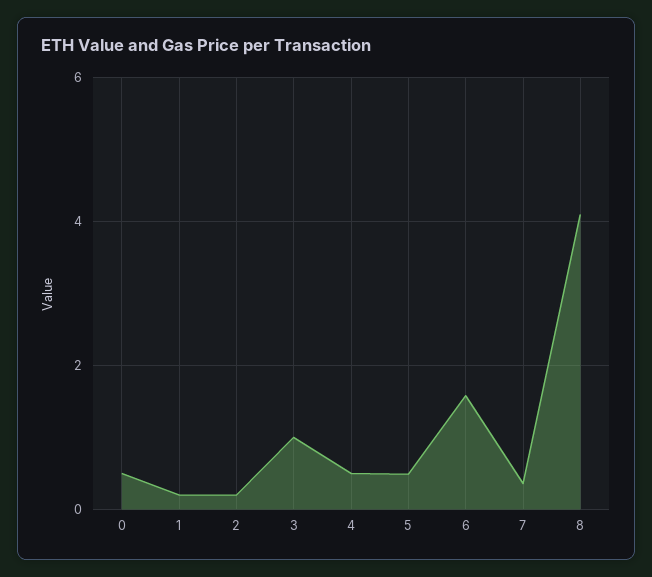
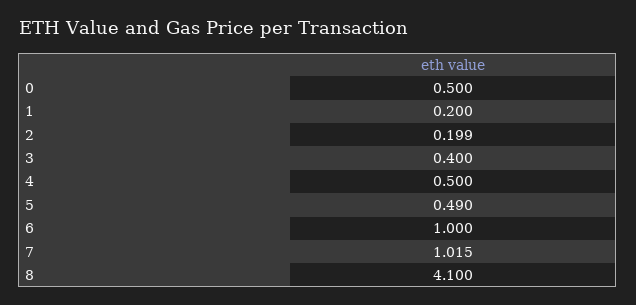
3: 1 -> 0.4
6: 1.6 -> 1
7: 0.4 -> 1.015

